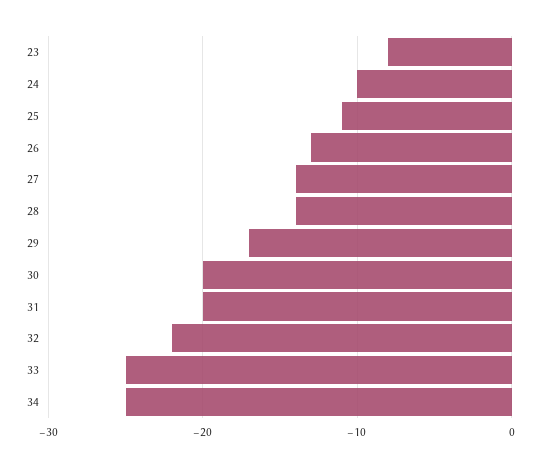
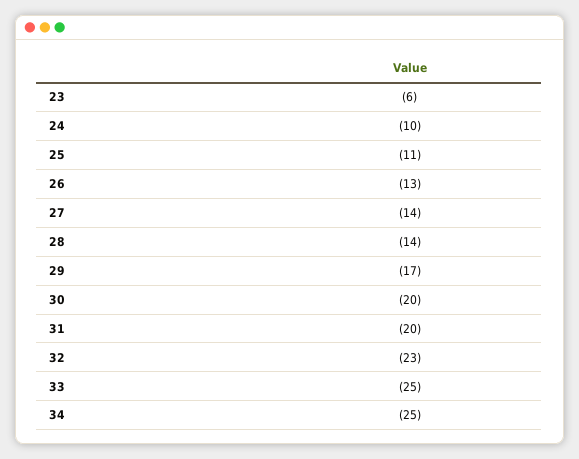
23: -8 -> -6
32: -22 -> -23

